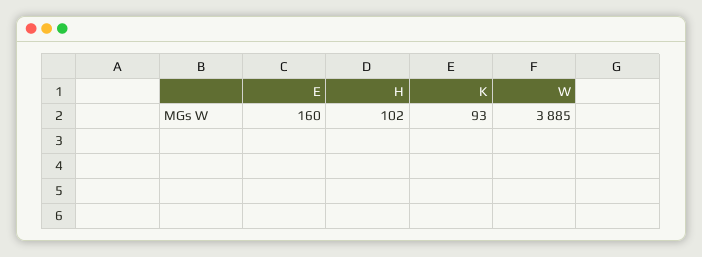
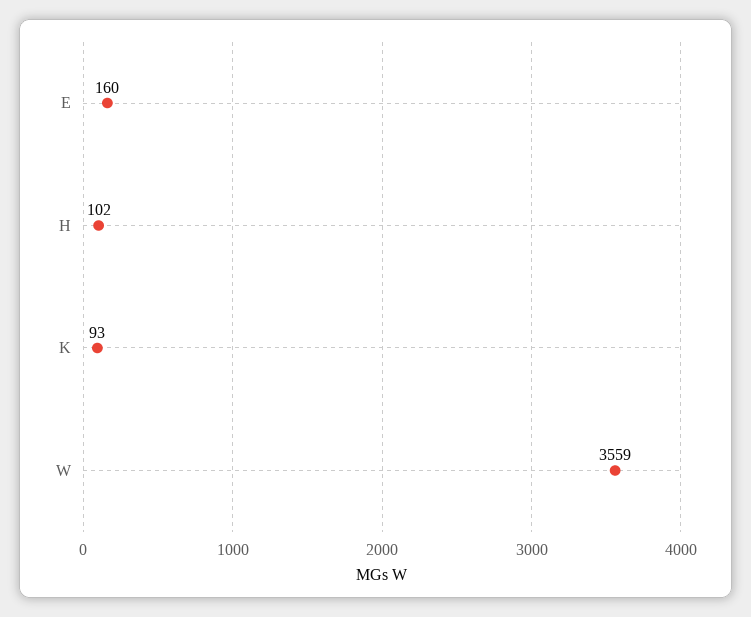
W: 3885 -> 3559

